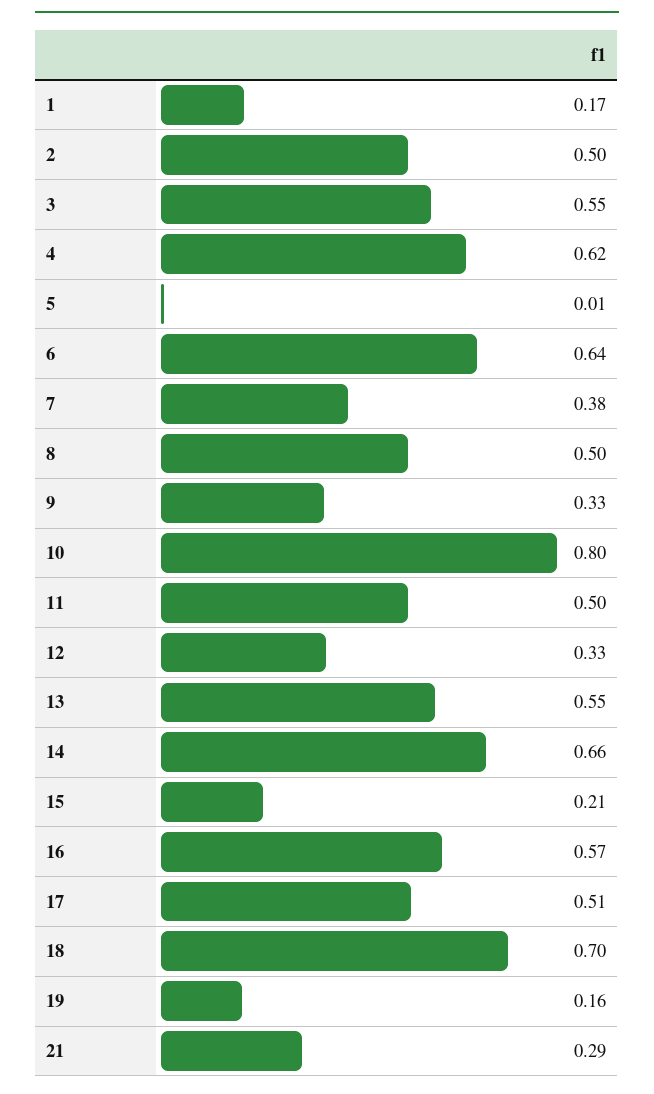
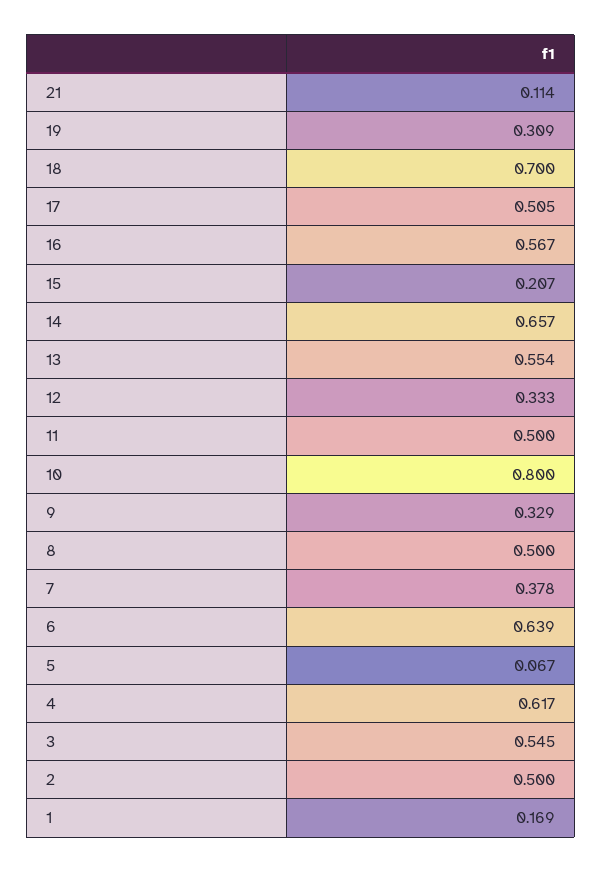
5: 0.01 -> 0.067
19: 0.16 -> 0.309
21: 0.29 -> 0.114

